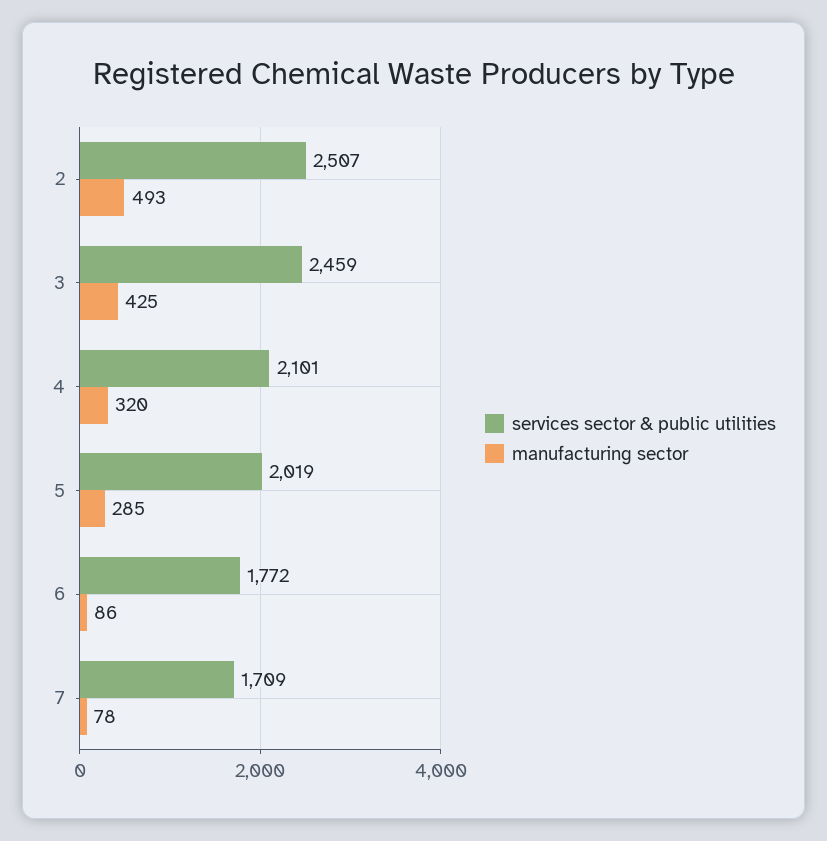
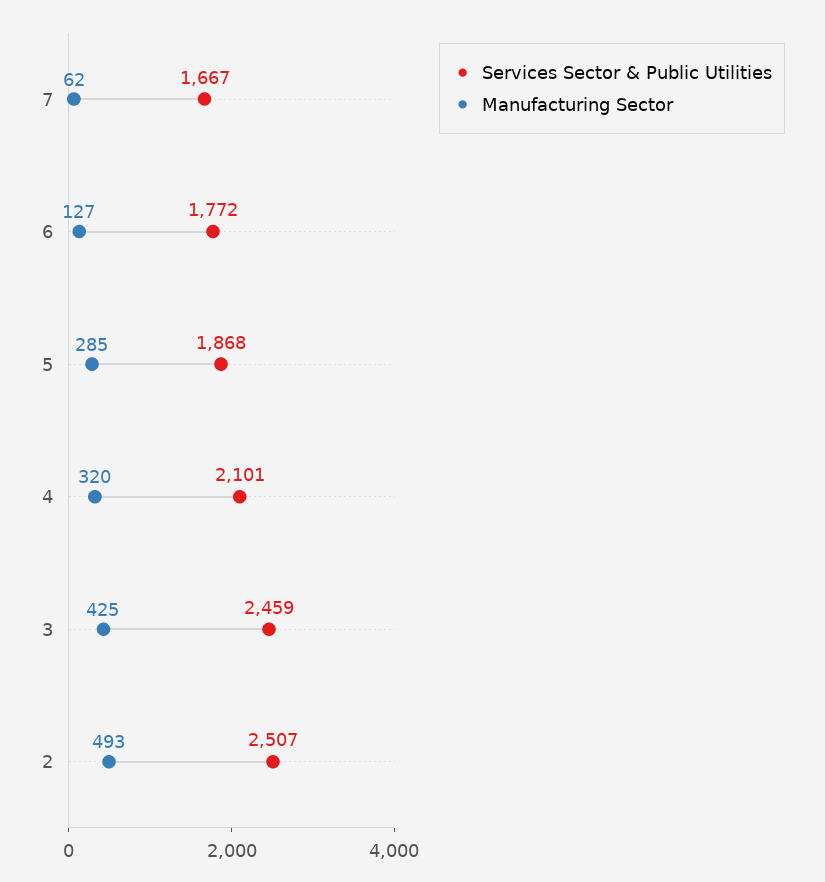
services sector & public utilities, 5: 2019 -> 1868
manufacturing sector, 6: 86 -> 127
services sector & public utilities, 7: 1709 -> 1667
manufacturing sector, 7: 78 -> 62

